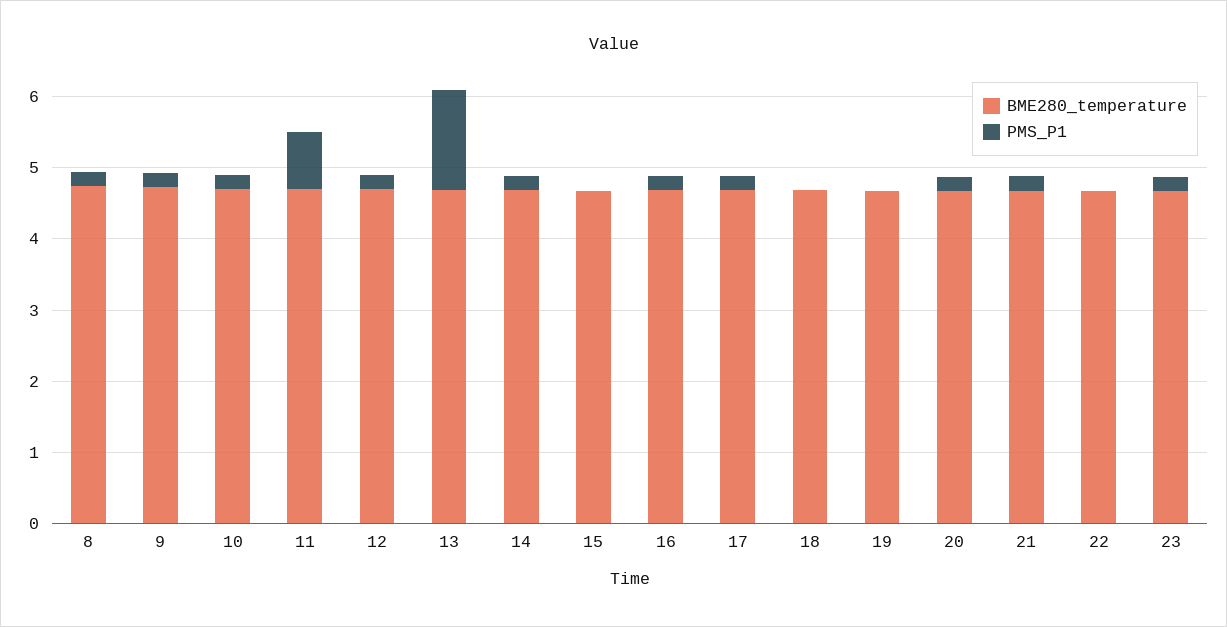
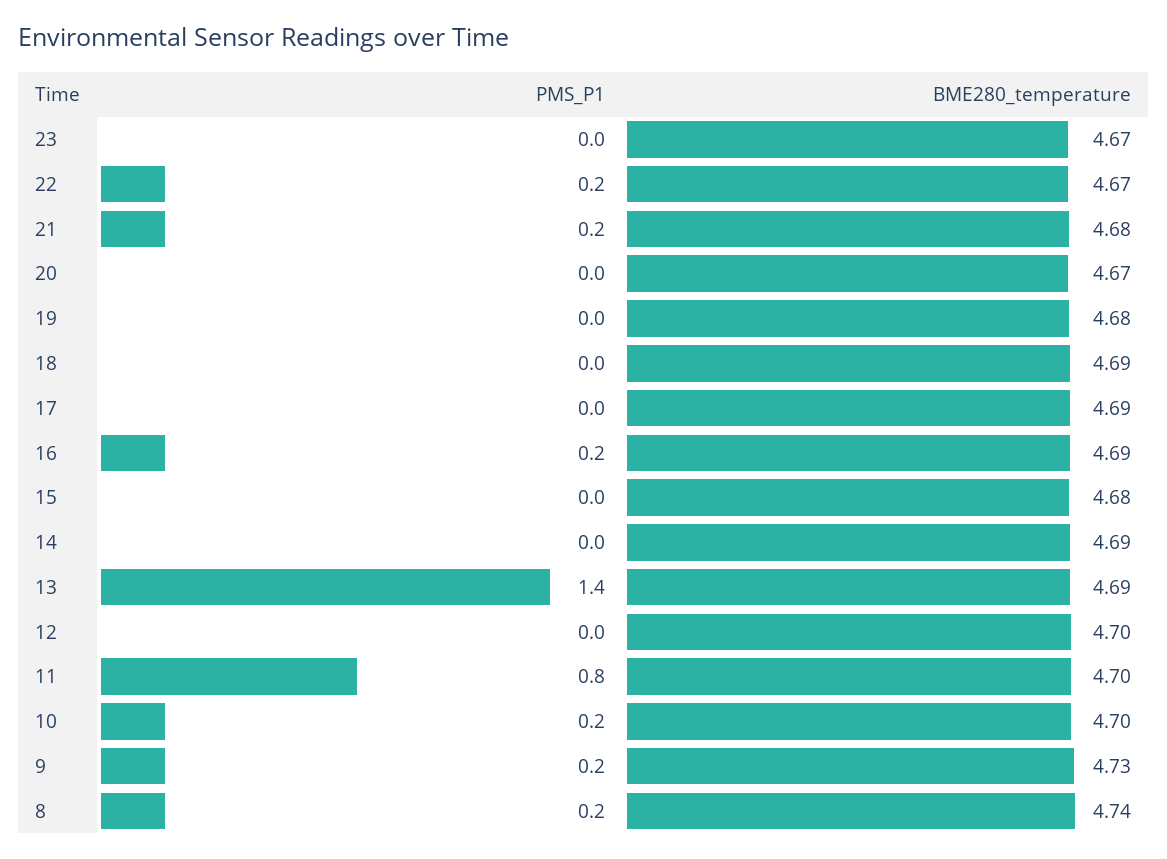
PMS_P1, 12: 0.2 -> 0
PMS_P1, 14: 0.2 -> 0
PMS_P1, 17: 0.2 -> 0
PMS_P1, 20: 0.2 -> 0
PMS_P1, 22: 0 -> 0.2
PMS_P1, 23: 0.2 -> 0

